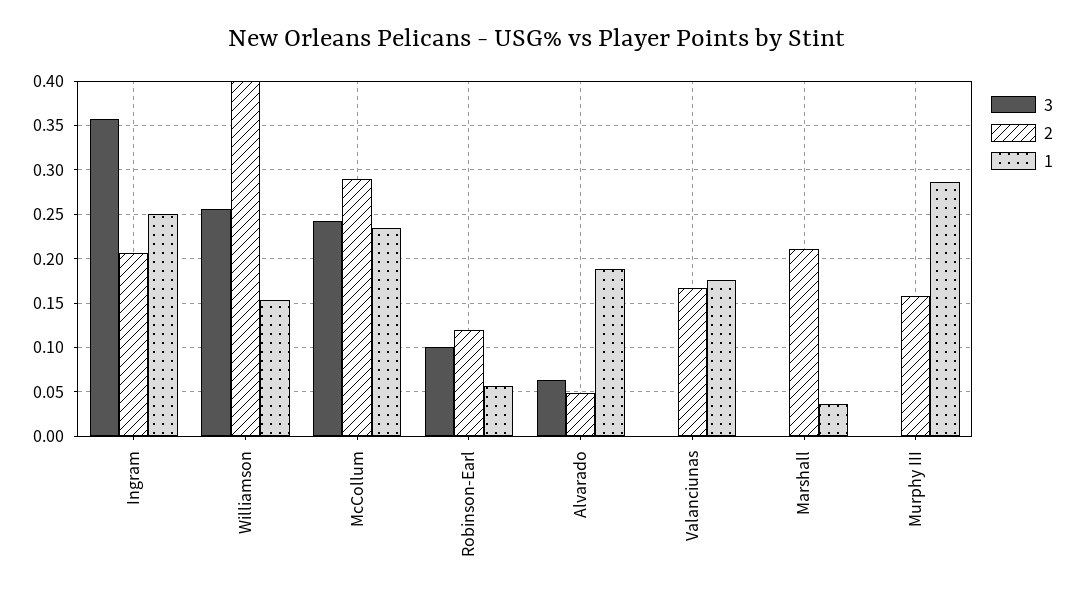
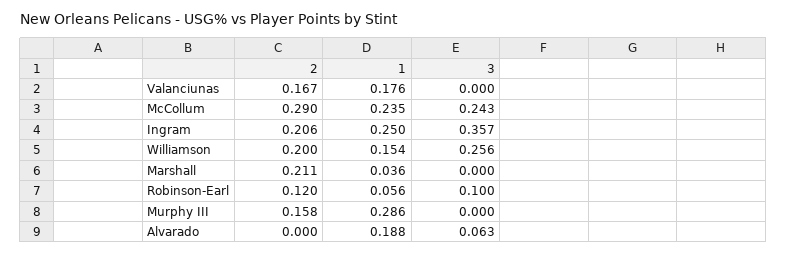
2, Williamson: 0.4 -> 0.2
2, Alvarado: 0.05 -> 0

